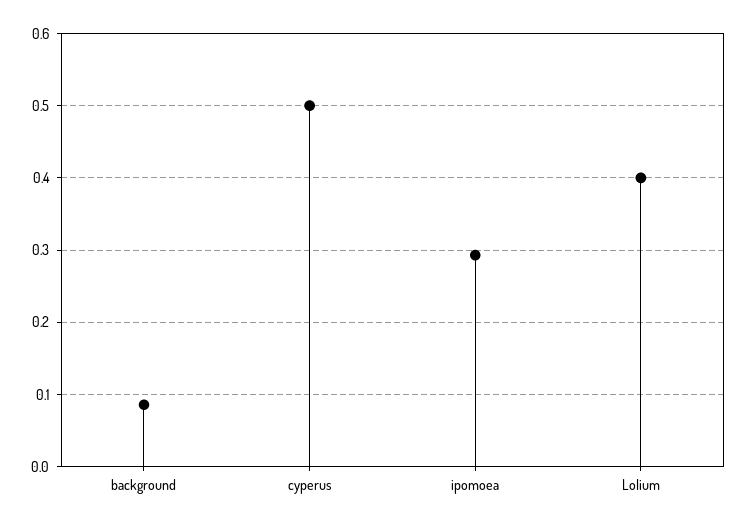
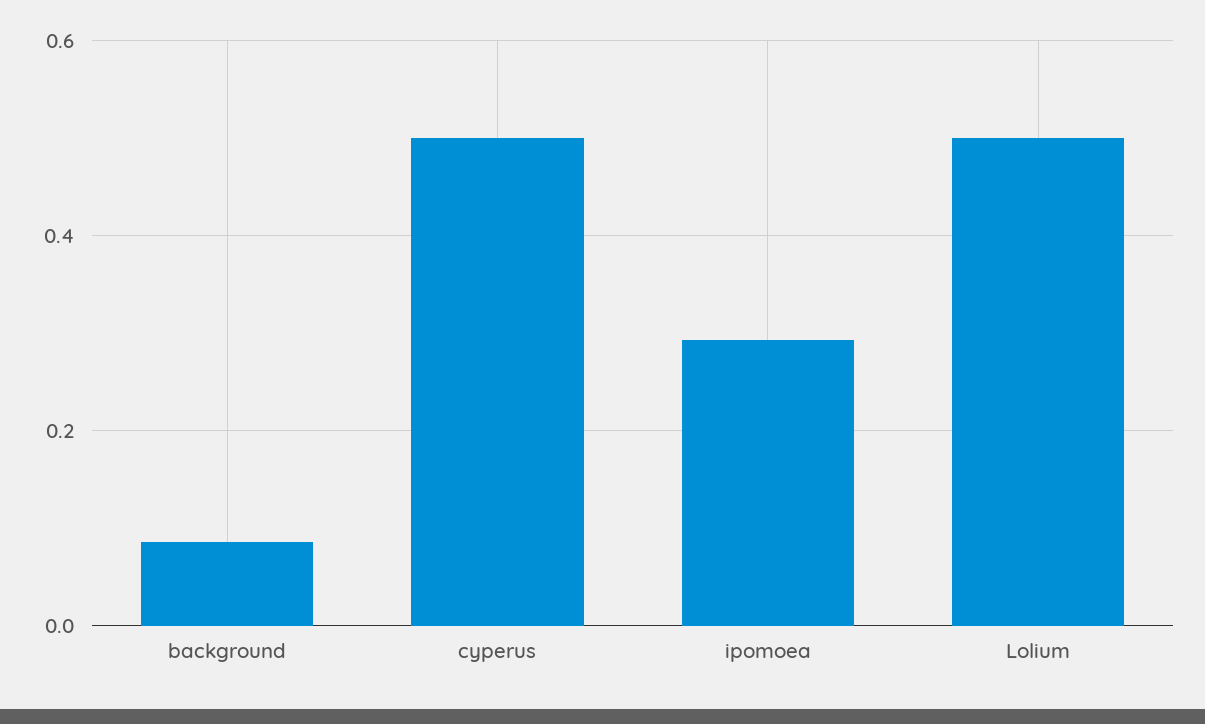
Lolium: 0.4 -> 0.5

